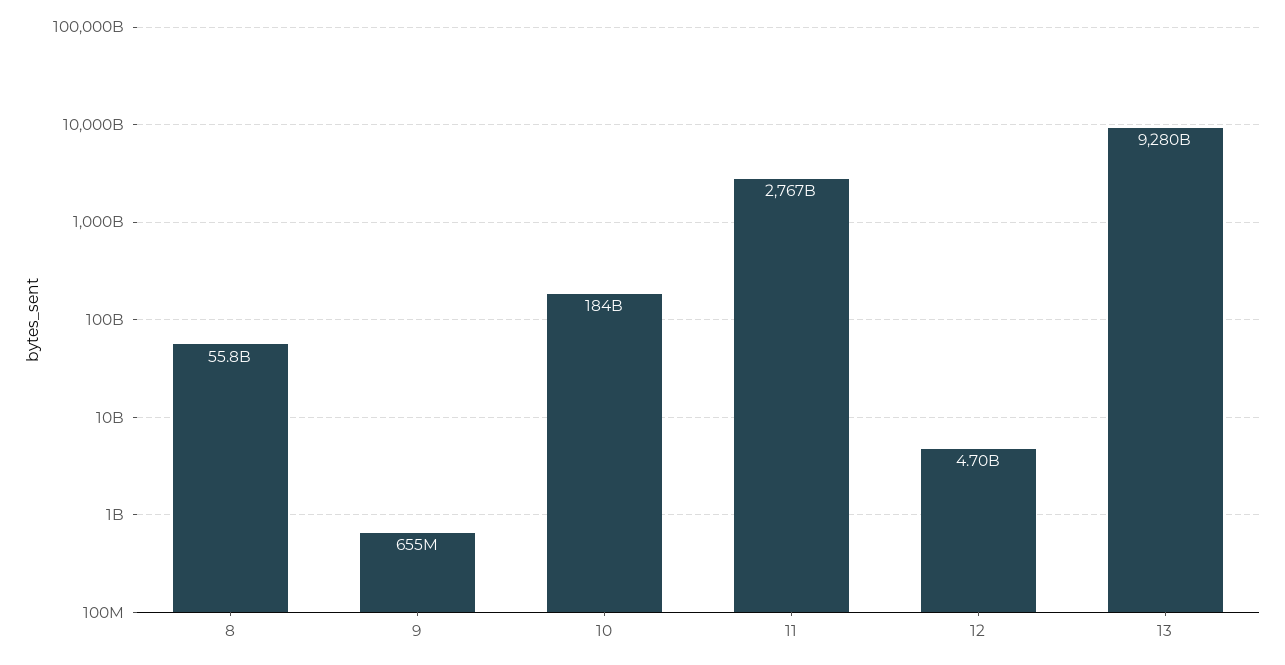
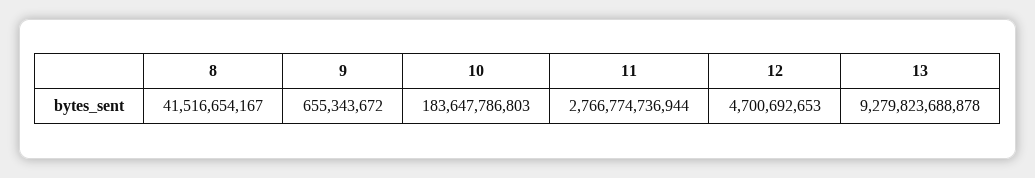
8: 55800000000 -> 41516654167

